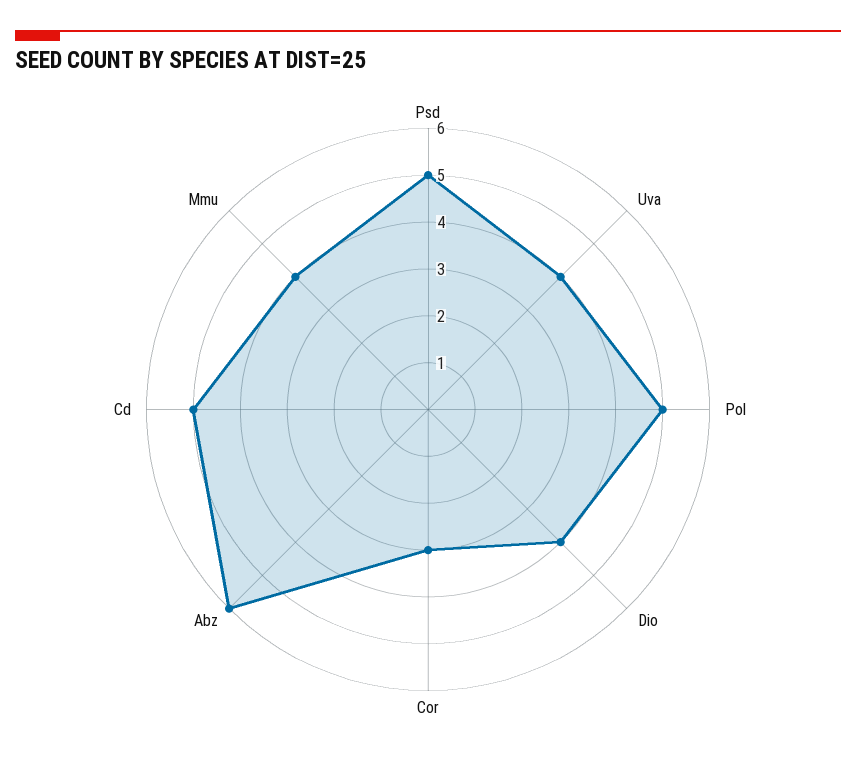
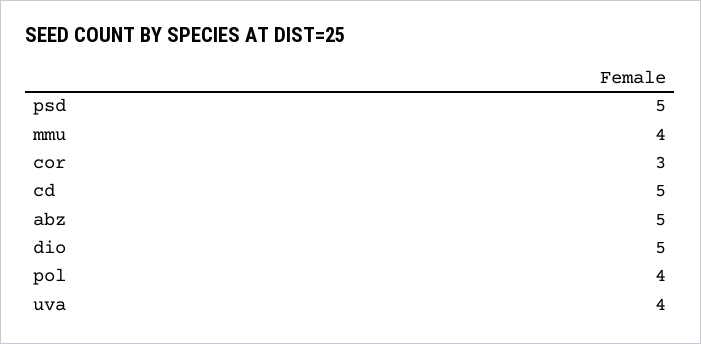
Pol: 5 -> 4
Dio: 4 -> 5
Abz: 6 -> 5

